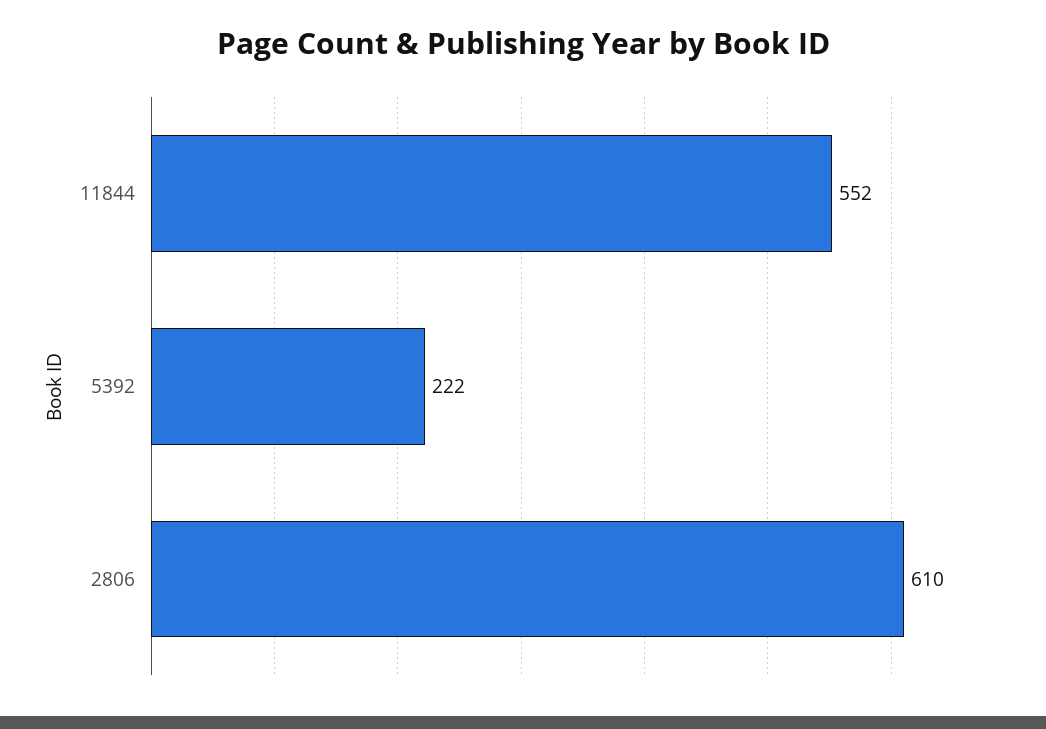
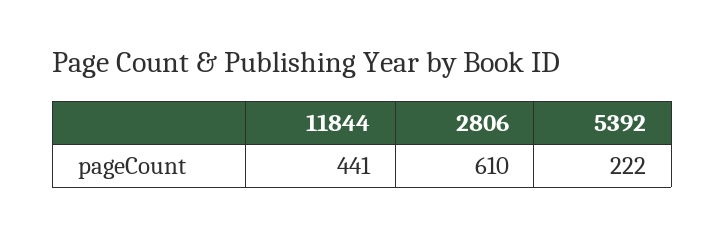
11844: 552 -> 441

